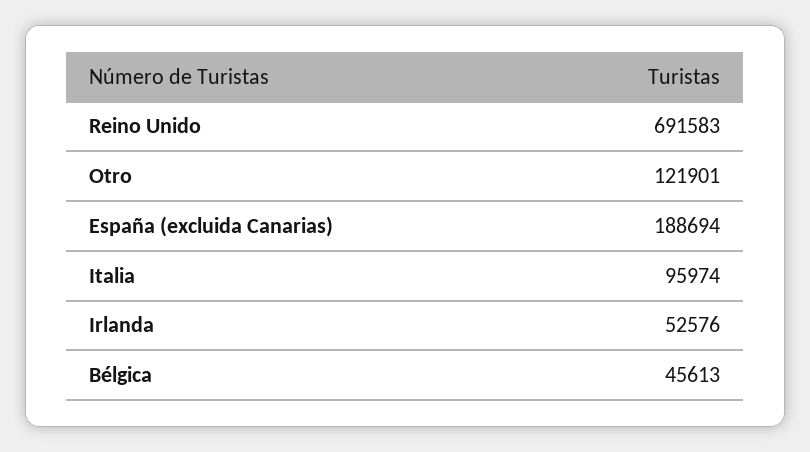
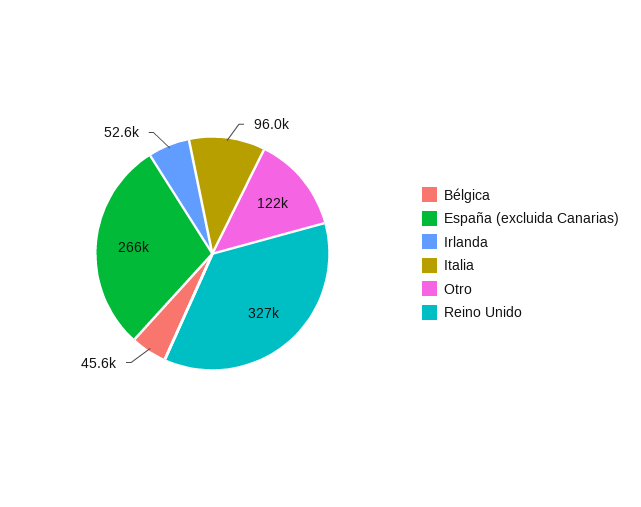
Reino Unido: 691583 -> 327000
España (excluida Canarias): 188694 -> 266000

